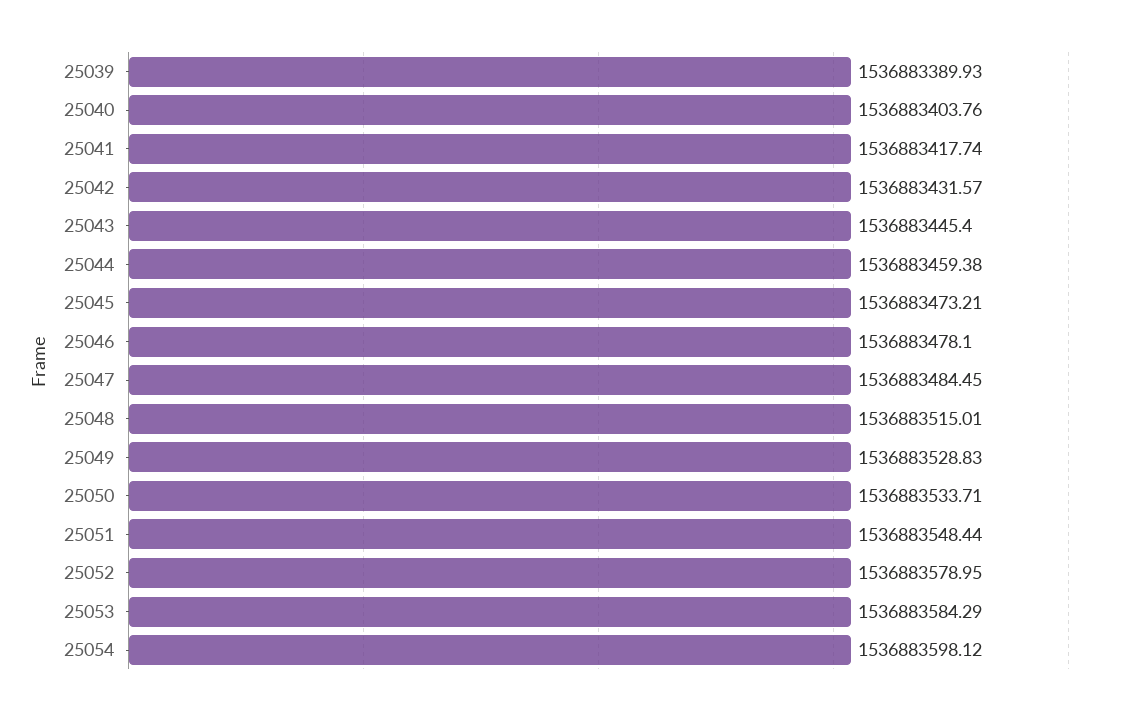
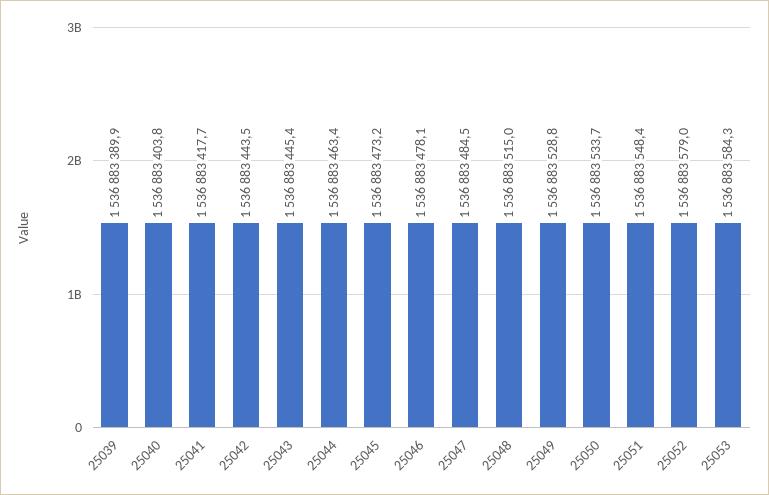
25042: 1536883431.57 -> 1536883443.5
25044: 1536883459.38 -> 1536883463.4
25054: 1536883598.12 -> none

